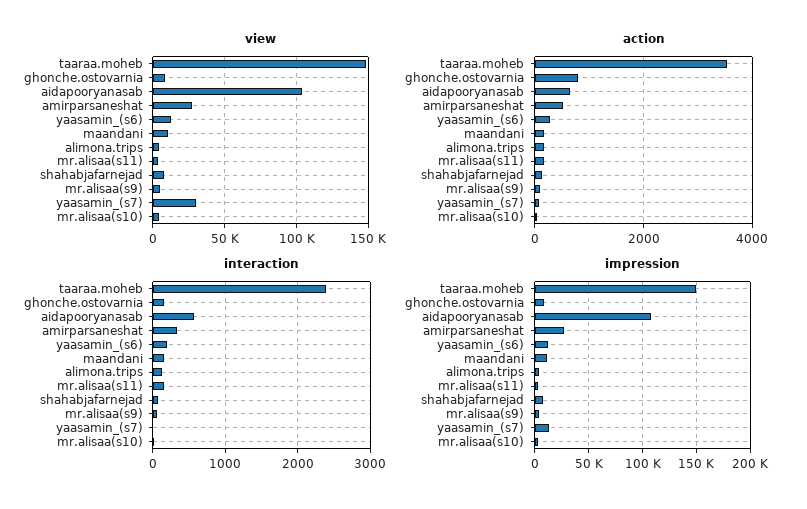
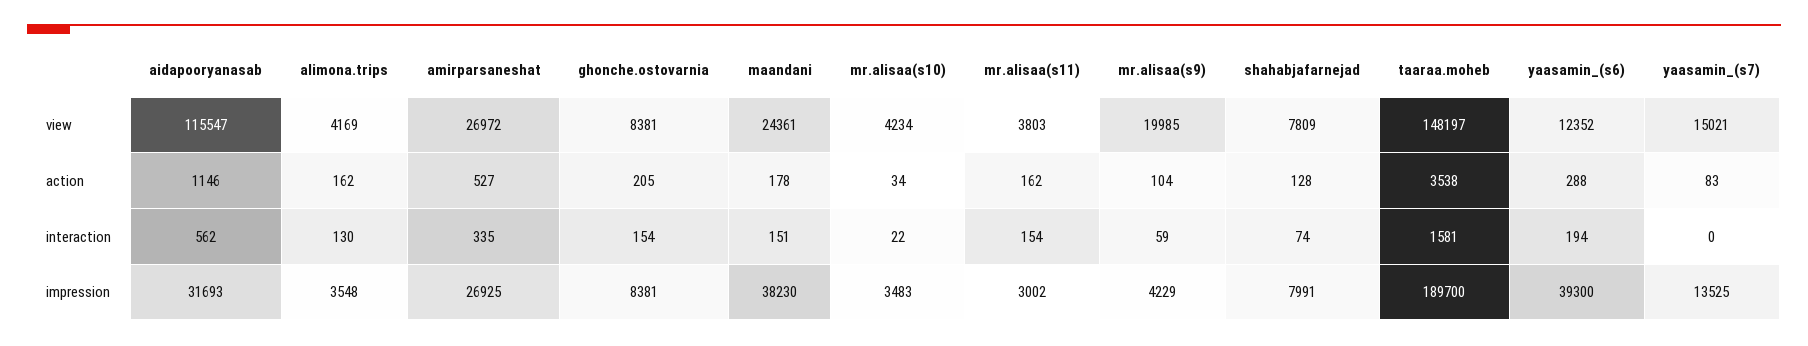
view, aidapooryanasab: 105000 -> 115547
view, maandani: 10000 -> 24361
view, mr.alisaa(s9): 5000 -> 19985
view, yaasamin_(s7): 30000 -> 15021
action, ghonche.ostovarnia: 800 -> 205
action, aidapooryanasab: 600 -> 1146
interaction, taaraa.moheb: 2400 -> 1581
impression, taaraa.moheb: 150000 -> 189700
impression, aidapooryanasab: 110000 -> 31693
impression, yaasamin_(s6): 10000 -> 39300
impression, maandani: 10000 -> 38230

